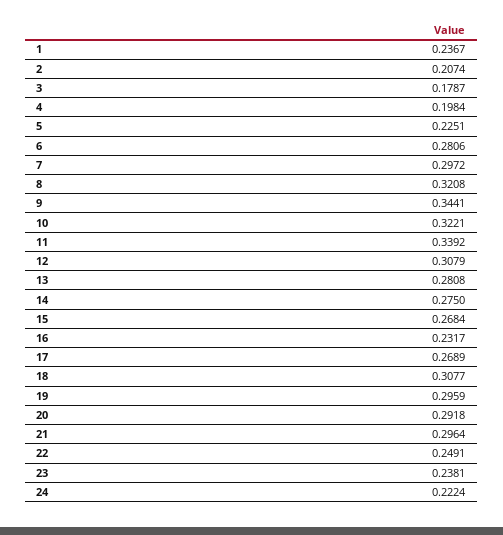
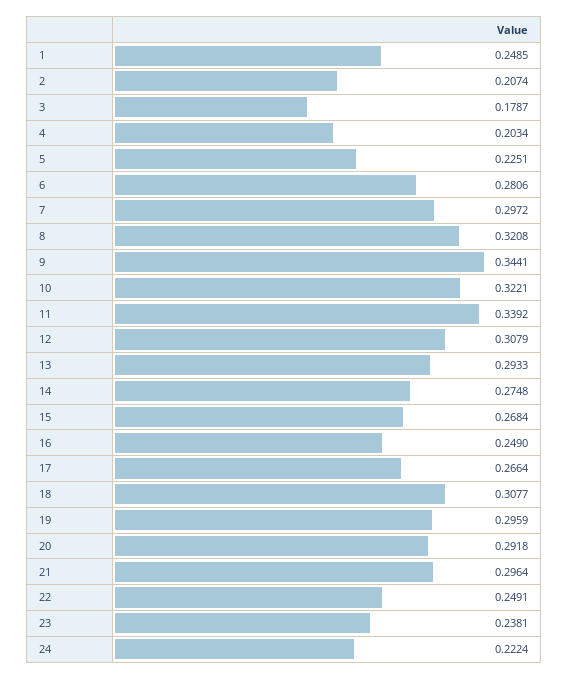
1: 0.2367 -> 0.2485
4: 0.1984 -> 0.2034
13: 0.2808 -> 0.2933
14: 0.275 -> 0.2748
16: 0.2317 -> 0.249
17: 0.2689 -> 0.2664

